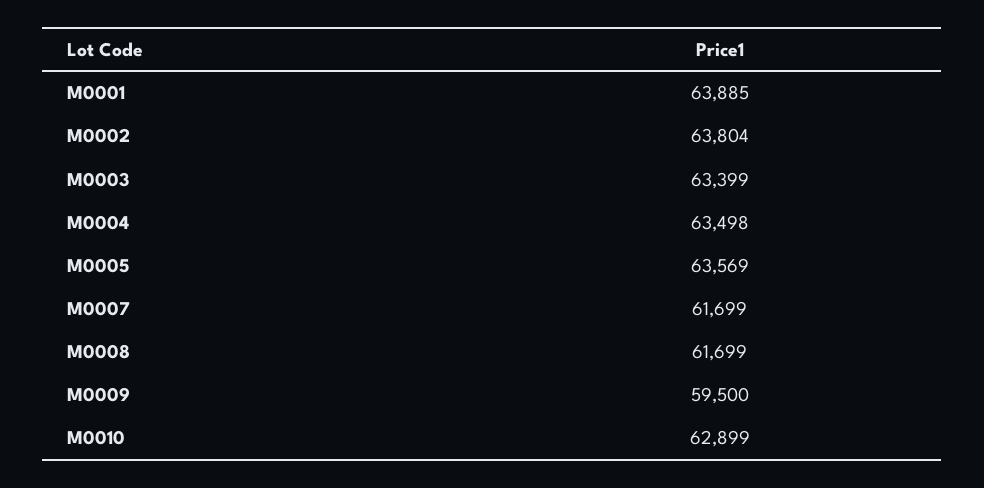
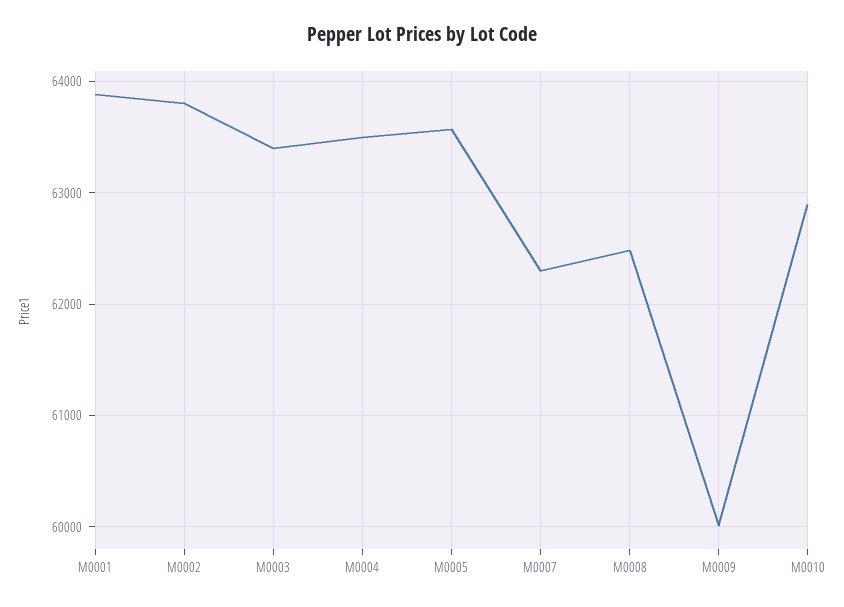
M0007: 61699 -> 62300
M0008: 61699 -> 62500
M0009: 59500 -> 60000

